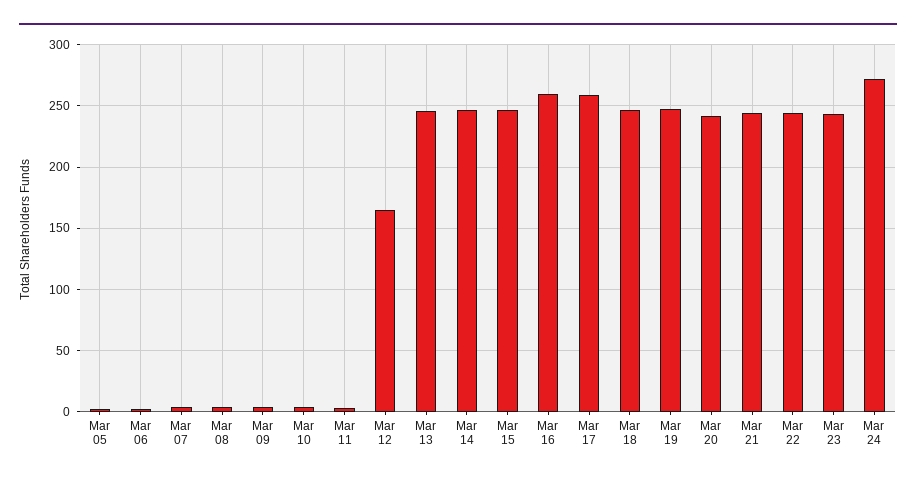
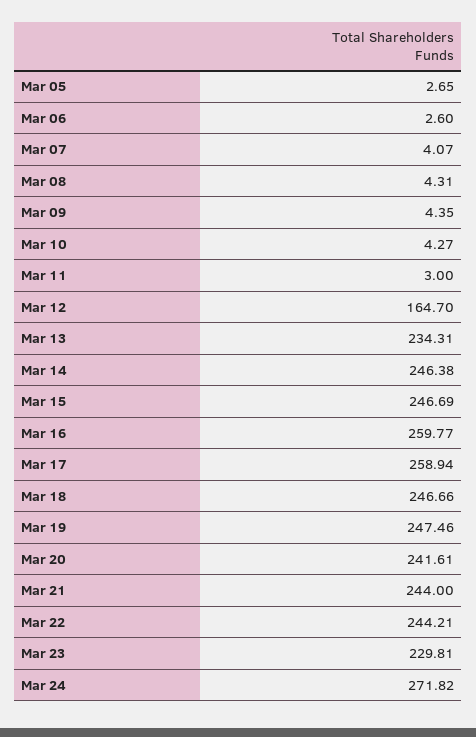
Mar 13: 245 -> 234.31
Mar 23: 245 -> 229.81

